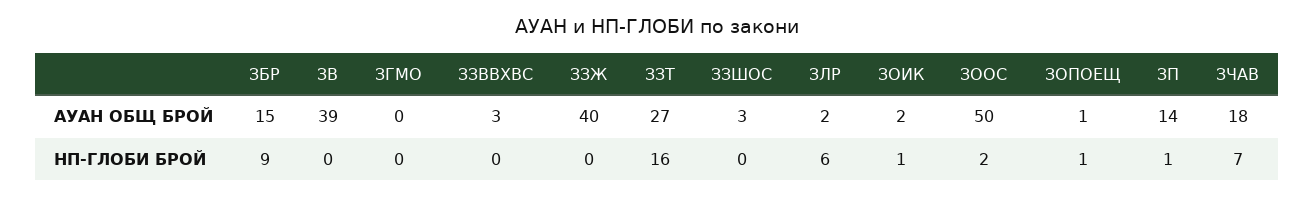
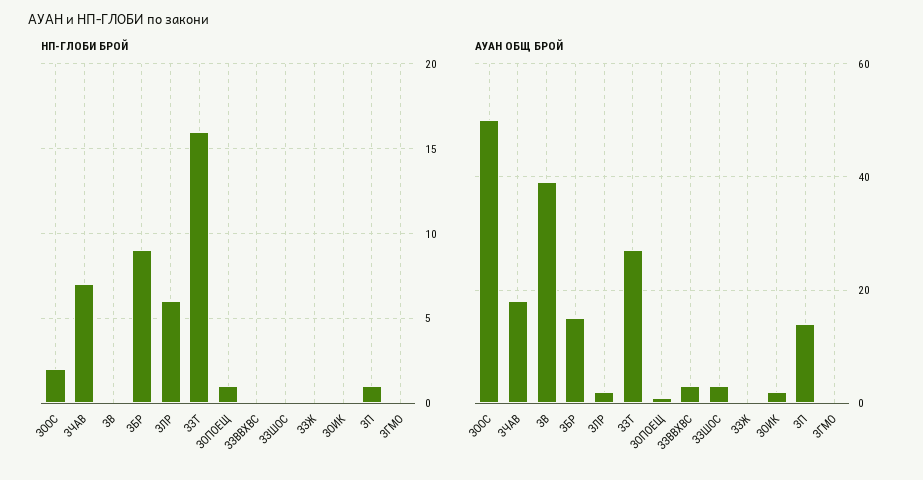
АУАН ОБЩ БРОЙ, ЗЗЖ: 40 -> 0
НП-ГЛОБИ БРОЙ, ЗОИК: 1 -> 0

